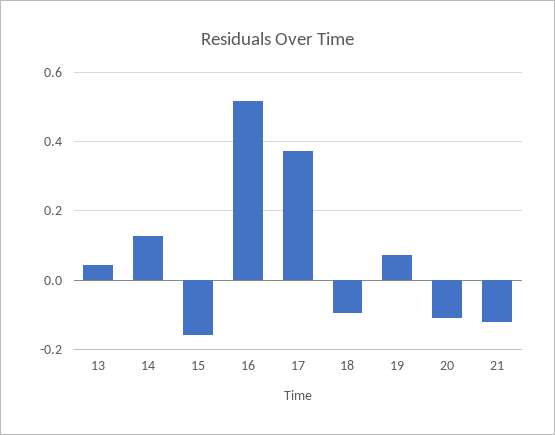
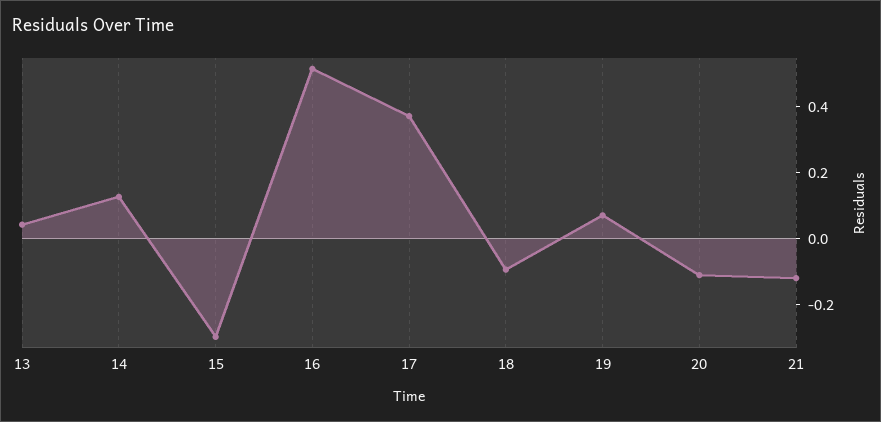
15: -0.16 -> -0.3

